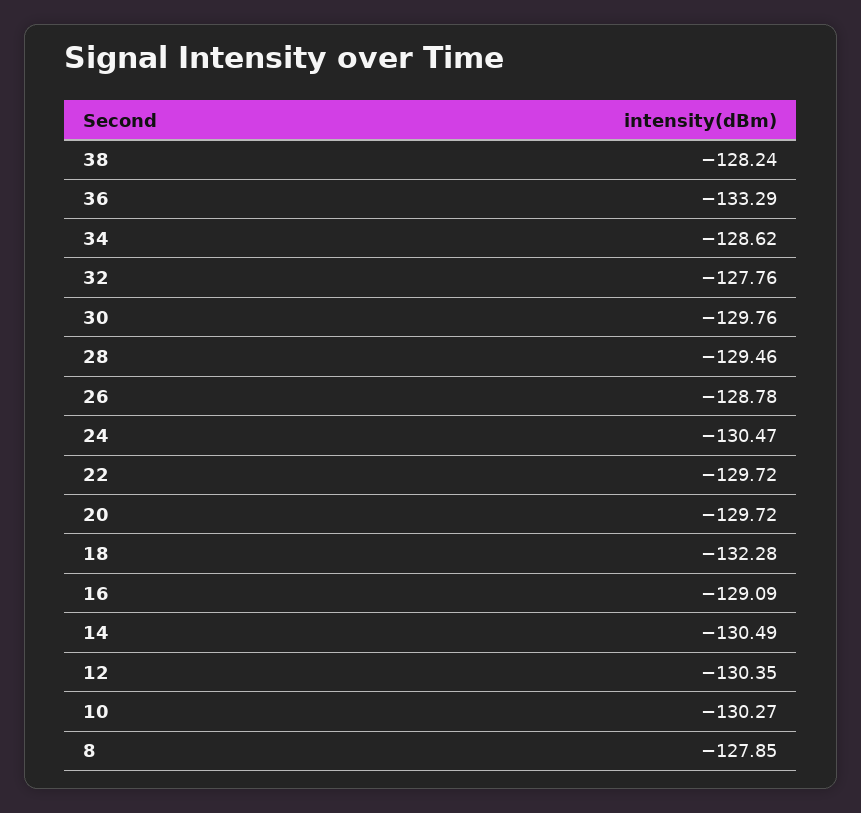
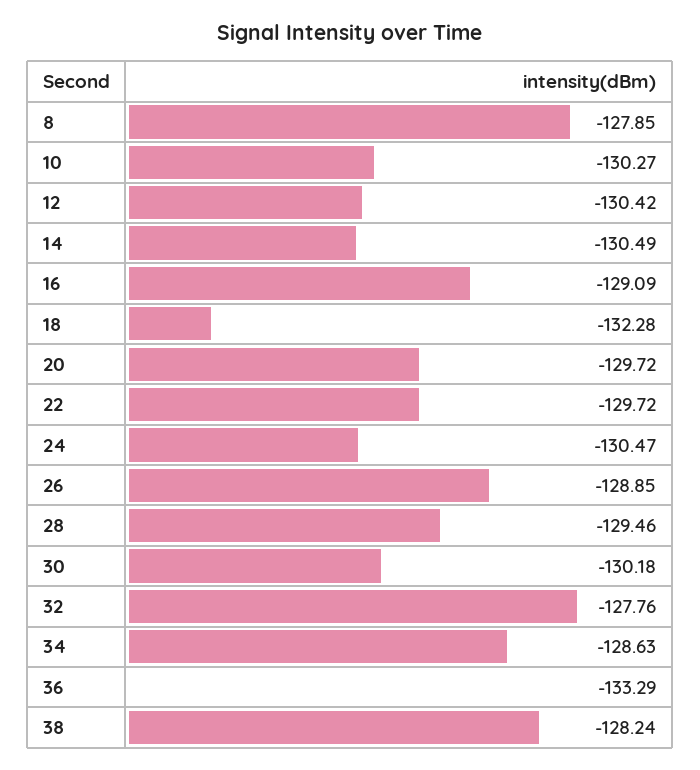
34: -128.62 -> -128.63
30: -129.76 -> -130.18
26: -128.78 -> -128.85
12: -130.35 -> -130.42

